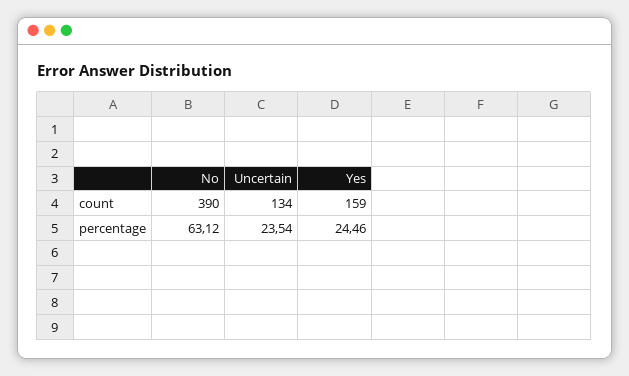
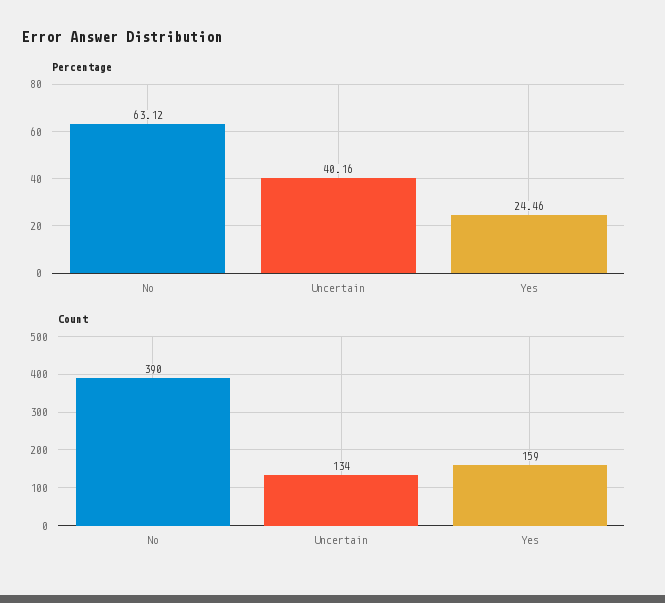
percentage, Uncertain: 23.54 -> 40.16

